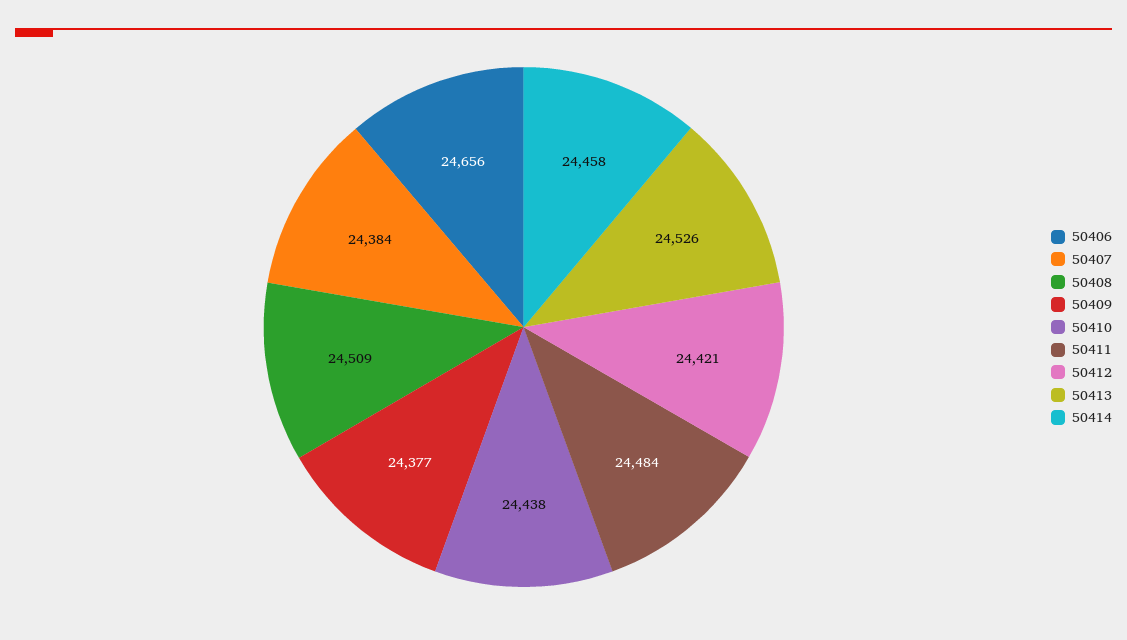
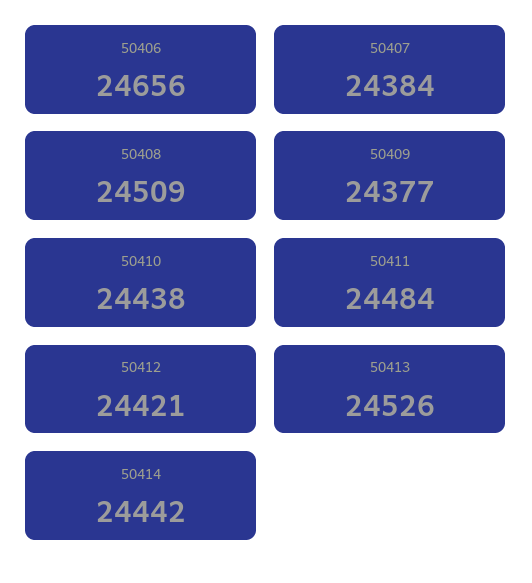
50414: 24458 -> 24442

